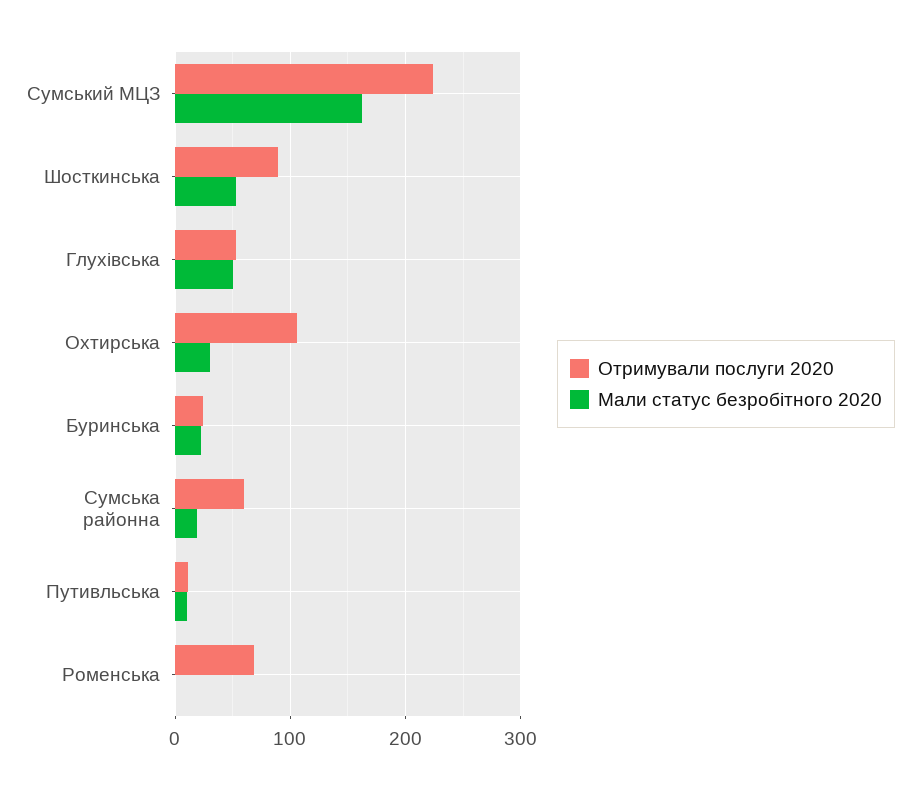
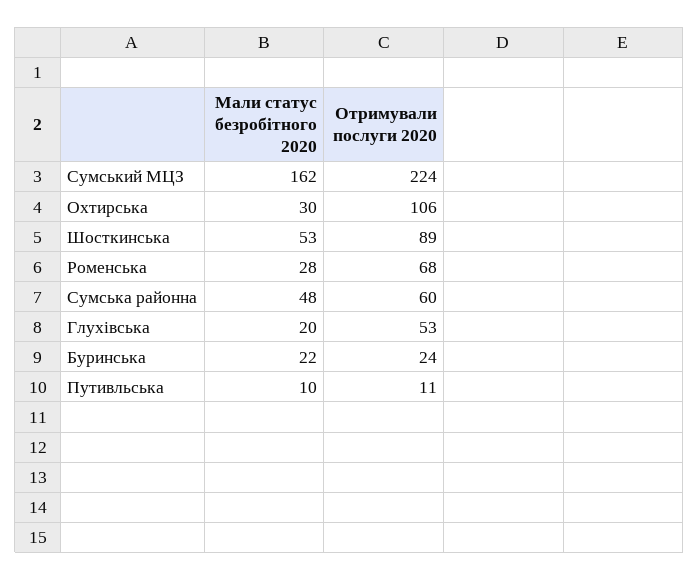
Мали статус безробітного 2020, Глухівська: 50 -> 20
Мали статус безробітного 2020, Сумська районна: 20 -> 48
Мали статус безробітного 2020, Роменська: 0 -> 28

